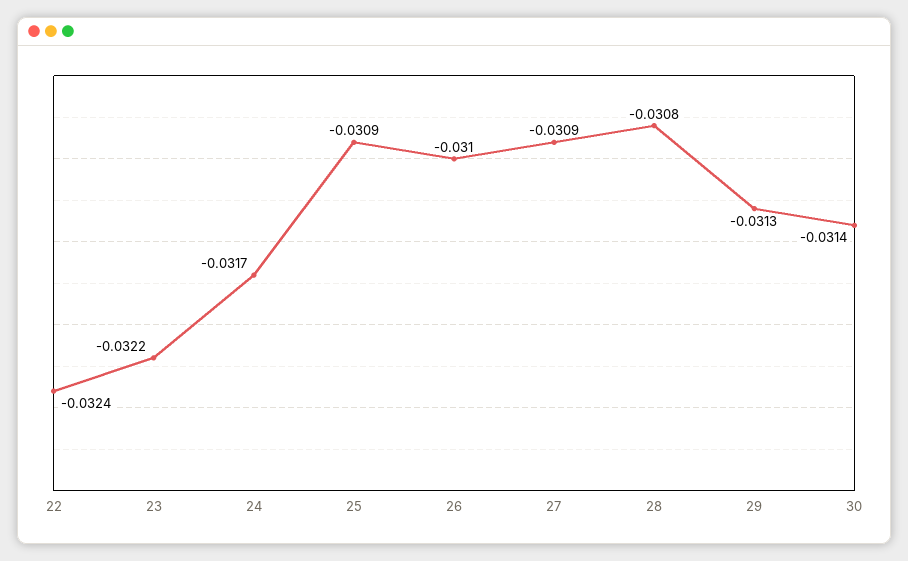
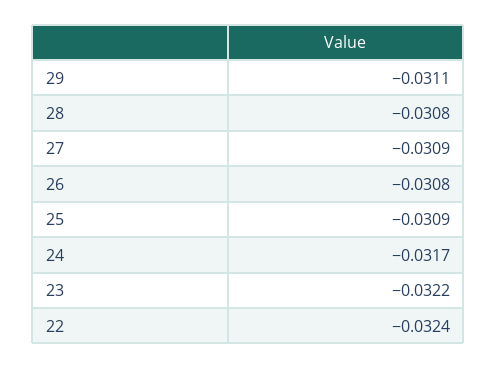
26: -0.031 -> -0.0308
29: -0.0313 -> -0.0311
30: -0.0314 -> none

